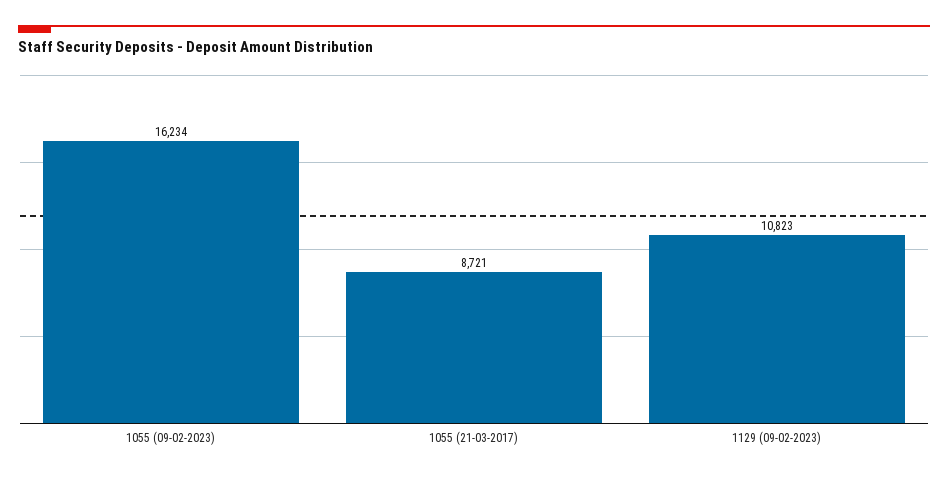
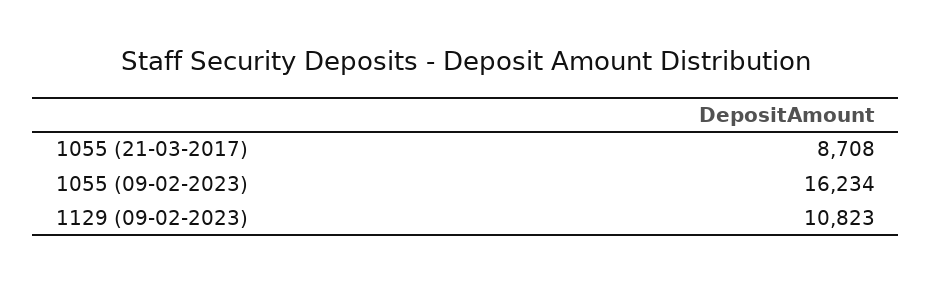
1055 (21-03-2017): 8721 -> 8708

